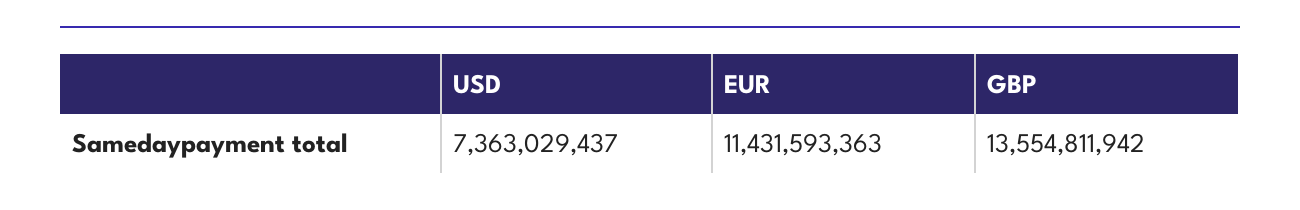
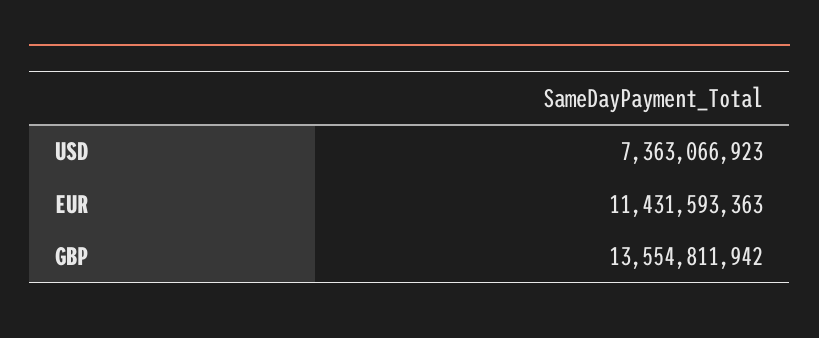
USD: 7363029437 -> 7363066923

